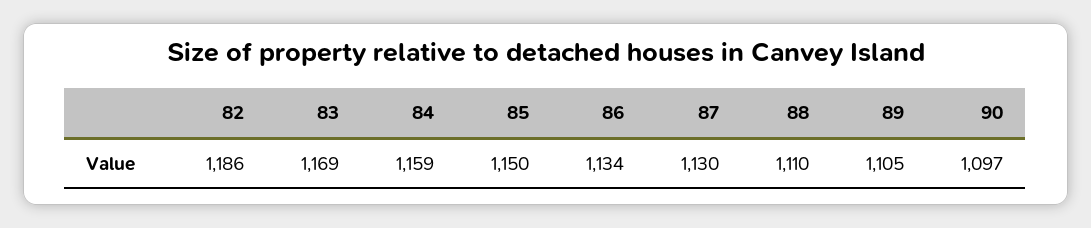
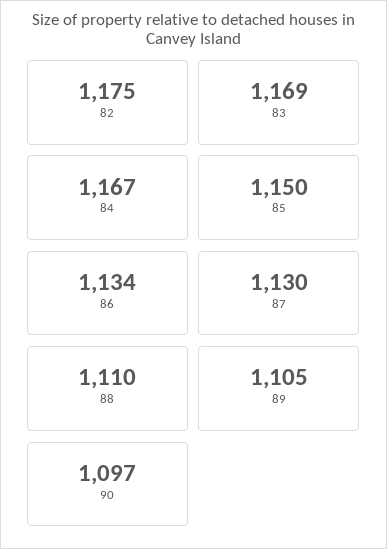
82: 1186 -> 1175
84: 1159 -> 1167

